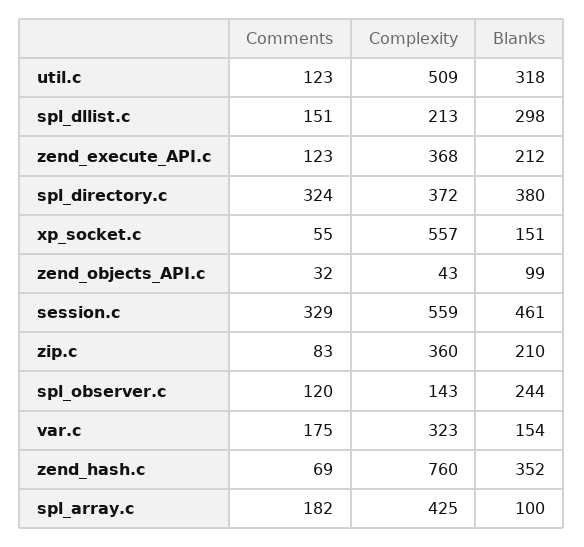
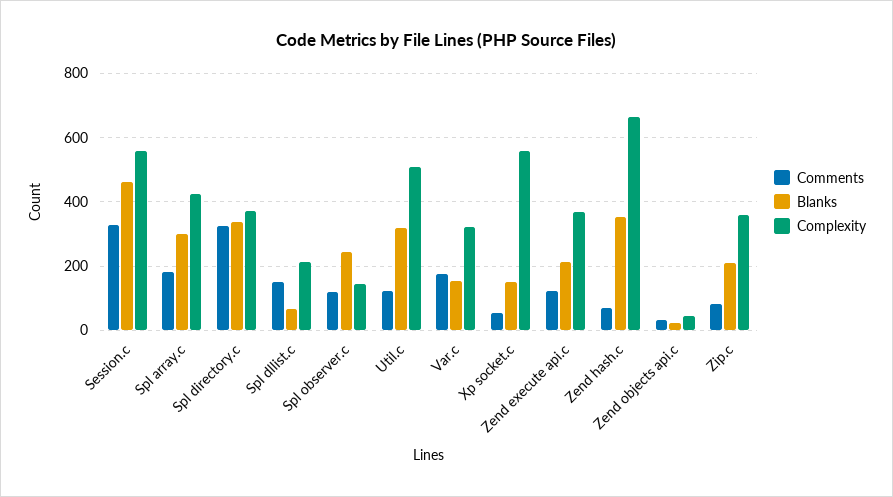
Blanks, spl_dllist.c: 298 -> 60
Blanks, spl_directory.c: 380 -> 340
Blanks, zend_objects_API.c: 99 -> 20
Complexity, zend_hash.c: 760 -> 660
Blanks, spl_array.c: 100 -> 300

